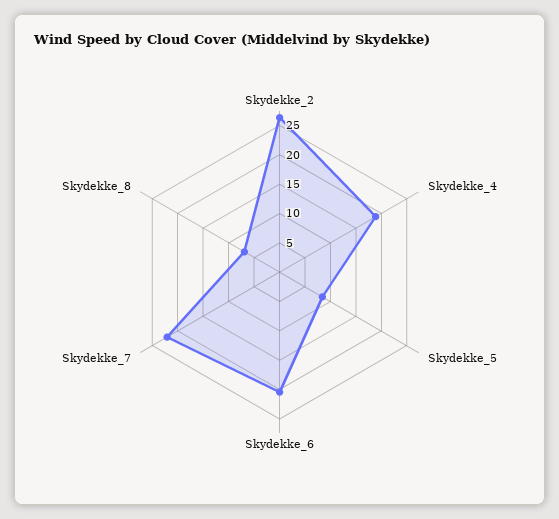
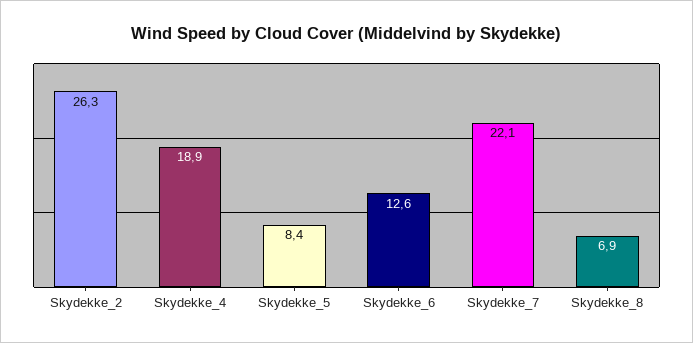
Skydekke_6: 20 -> 12.6

